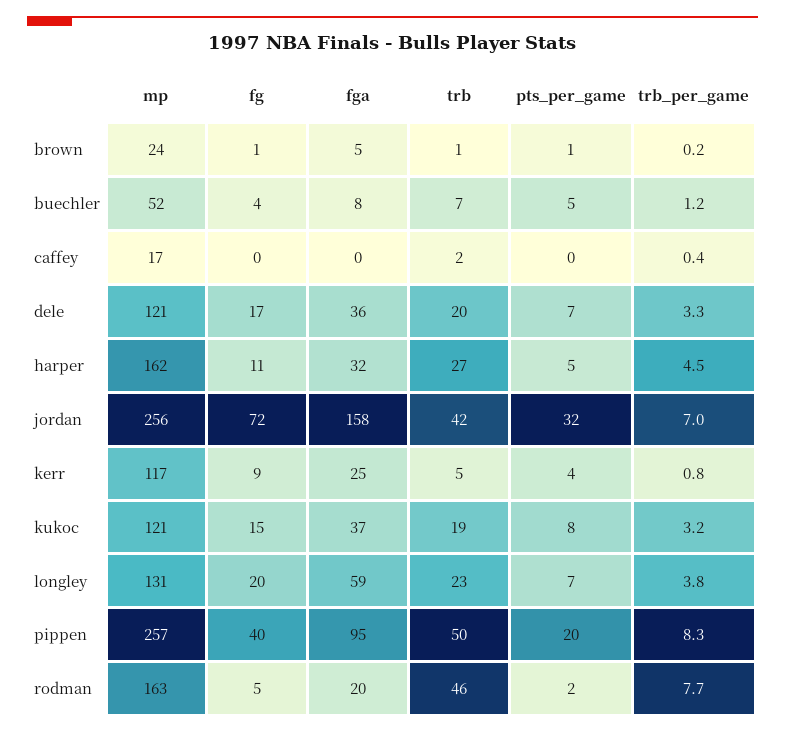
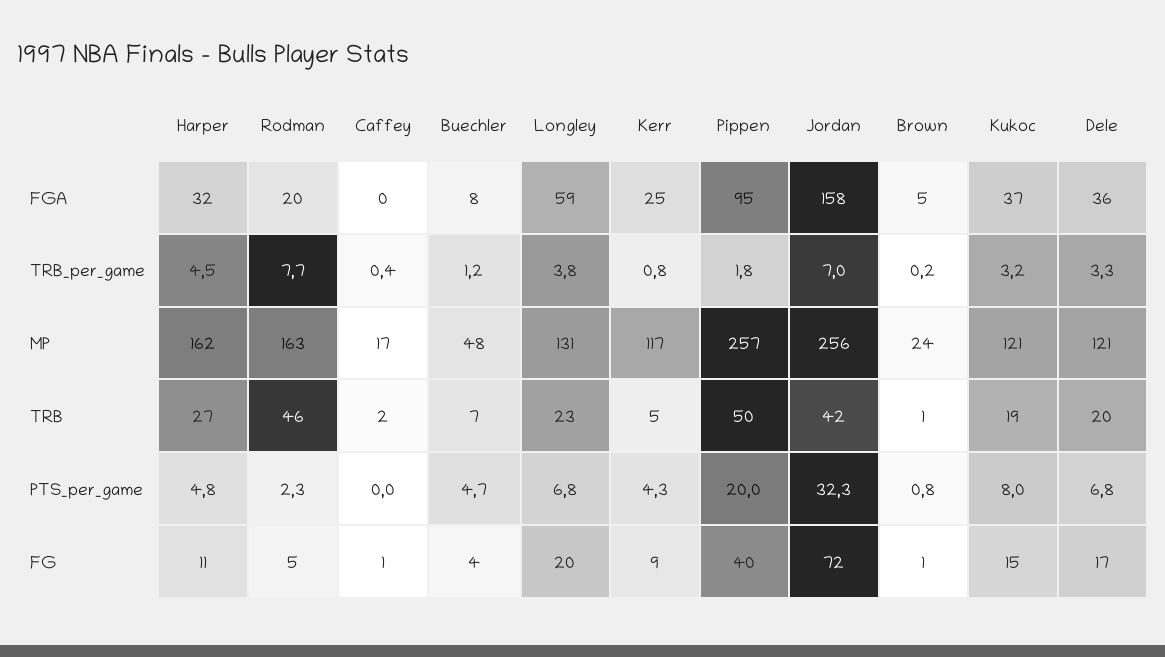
mp, buechler: 52 -> 48
fg, caffey: 0 -> 1
trb_per_game, pippen: 8.3 -> 1.8

